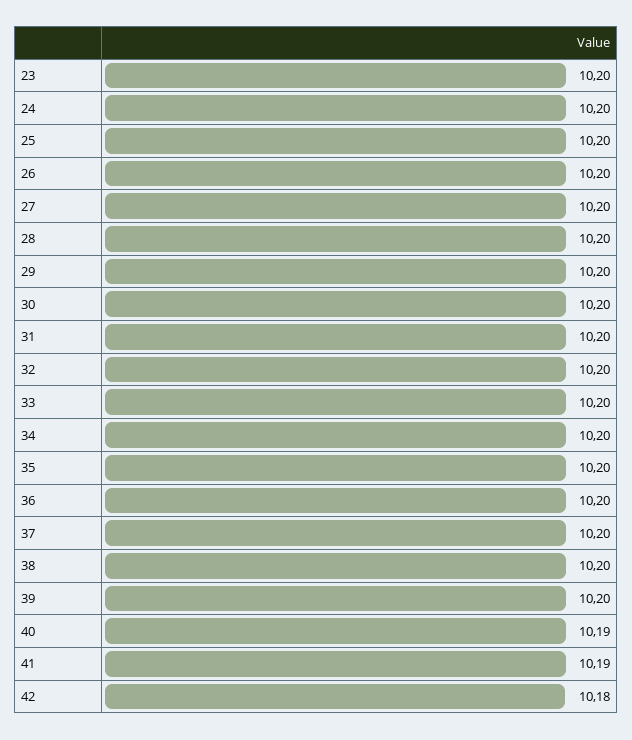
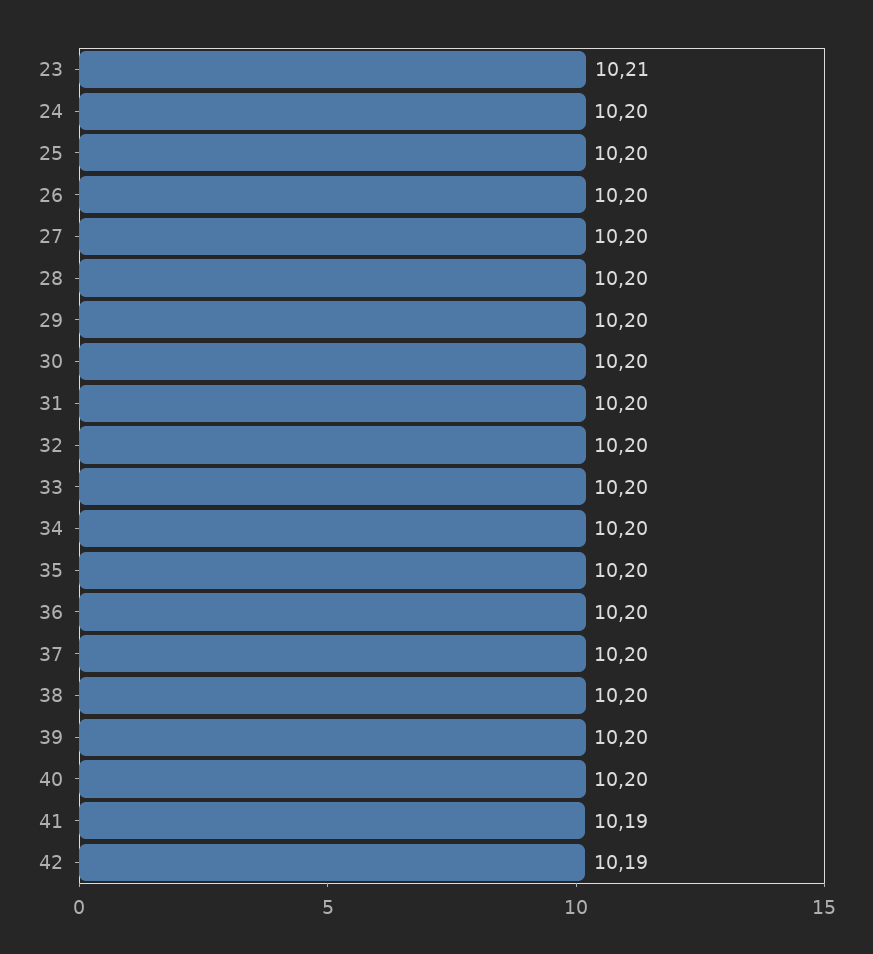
23: 10.2 -> 10.21
40: 10.19 -> 10.2
42: 10.18 -> 10.19

